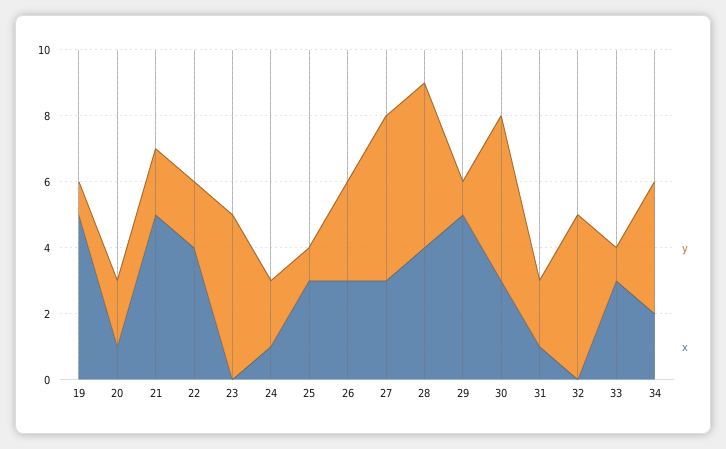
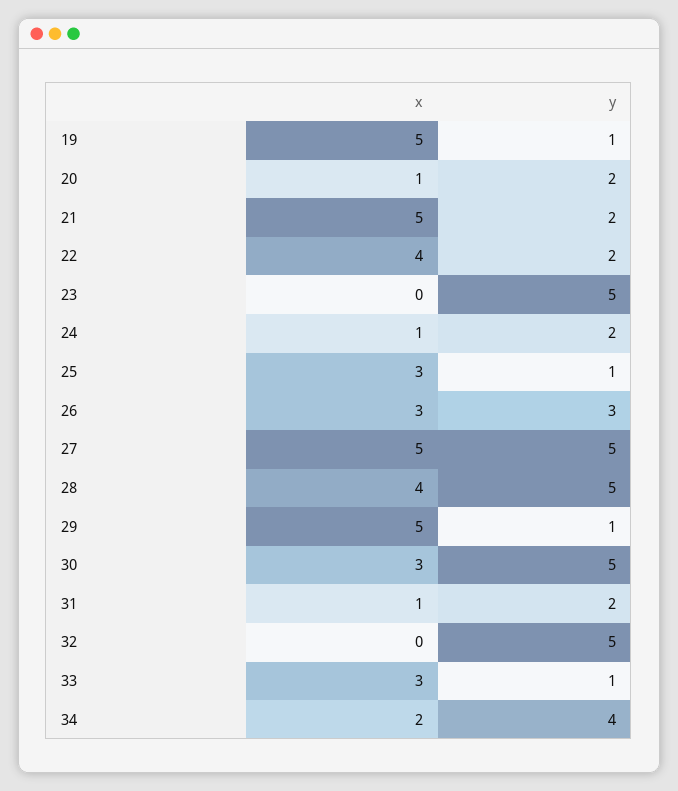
x, 27: 3 -> 5

